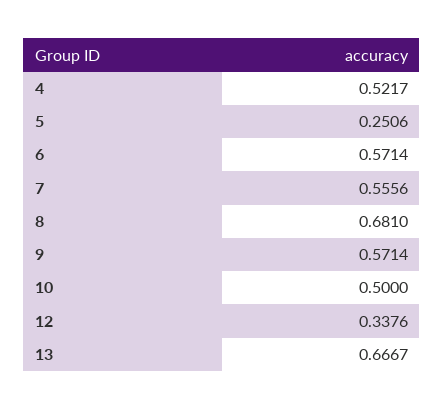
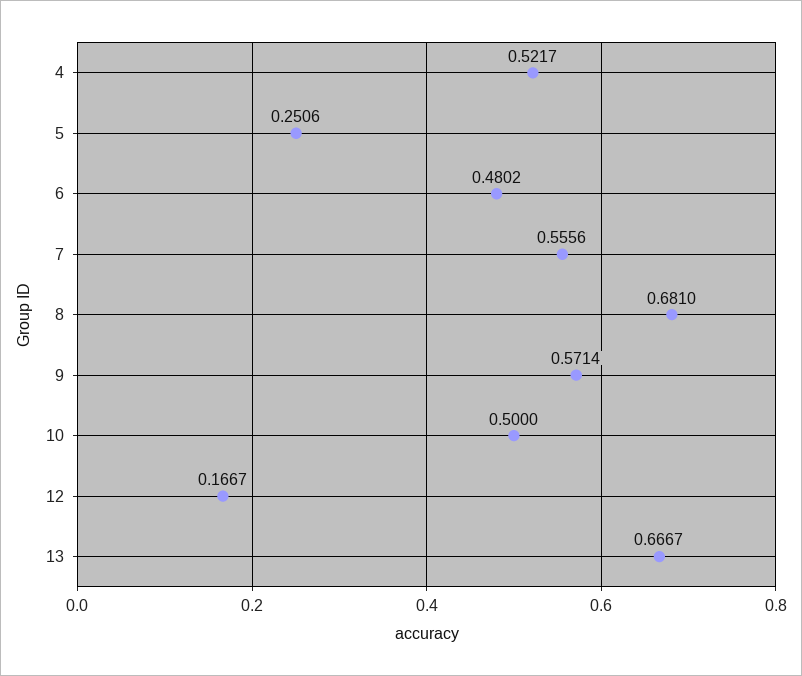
6: 0.5714 -> 0.4802
12: 0.3376 -> 0.1667

